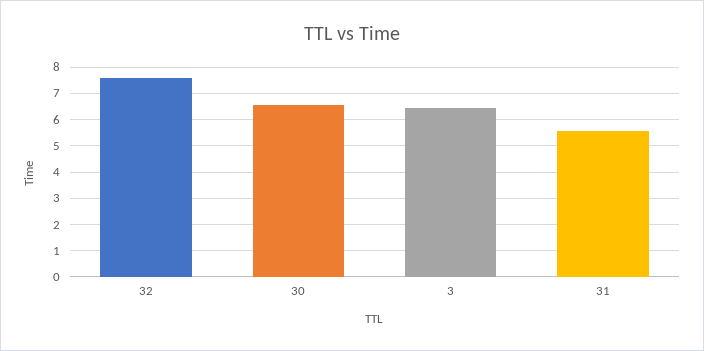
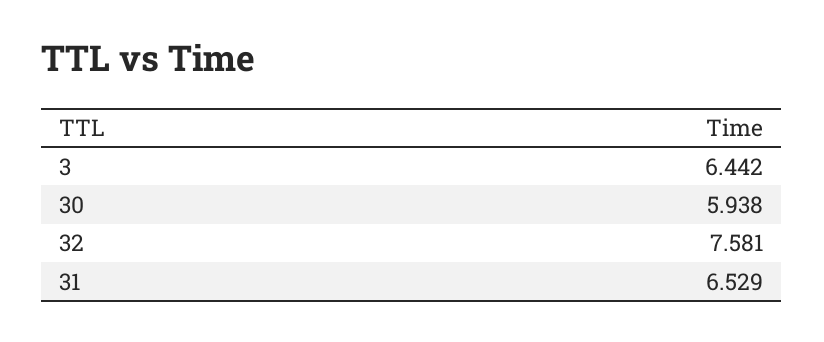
30: 6.5 -> 5.938
31: 5.5 -> 6.529

